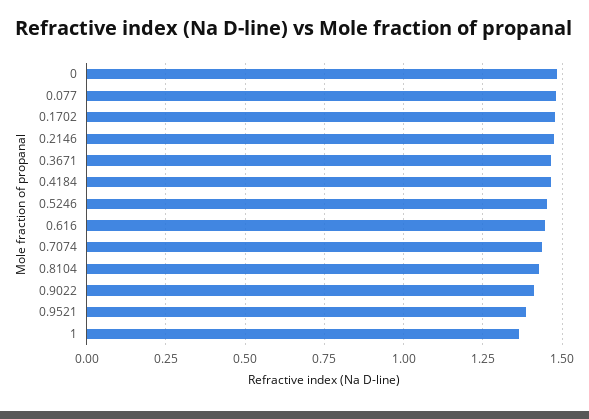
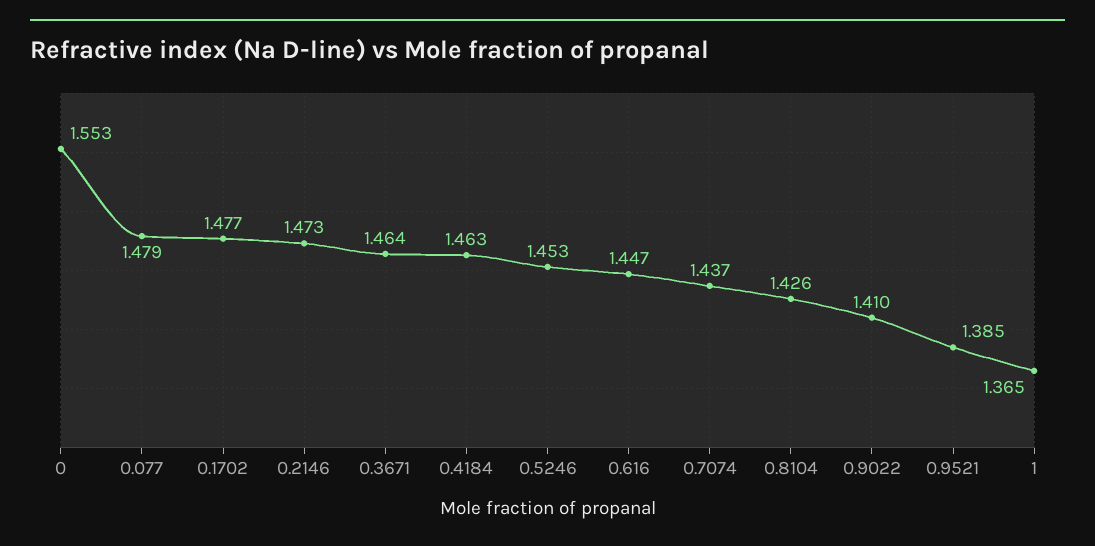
0: 1.475 -> 1.553

